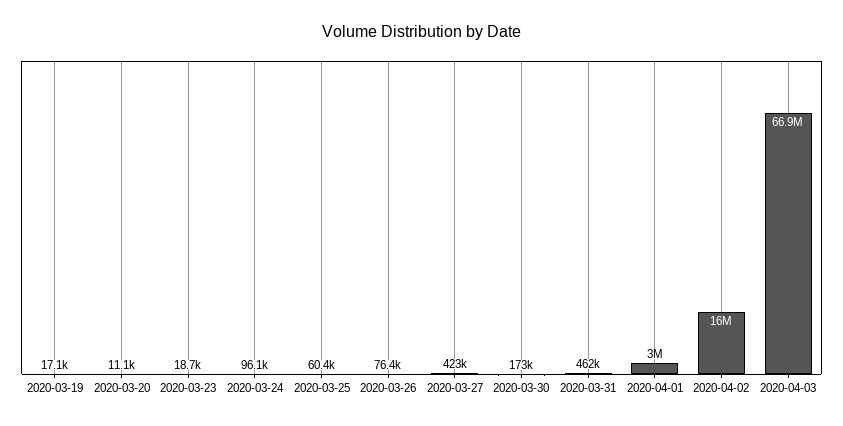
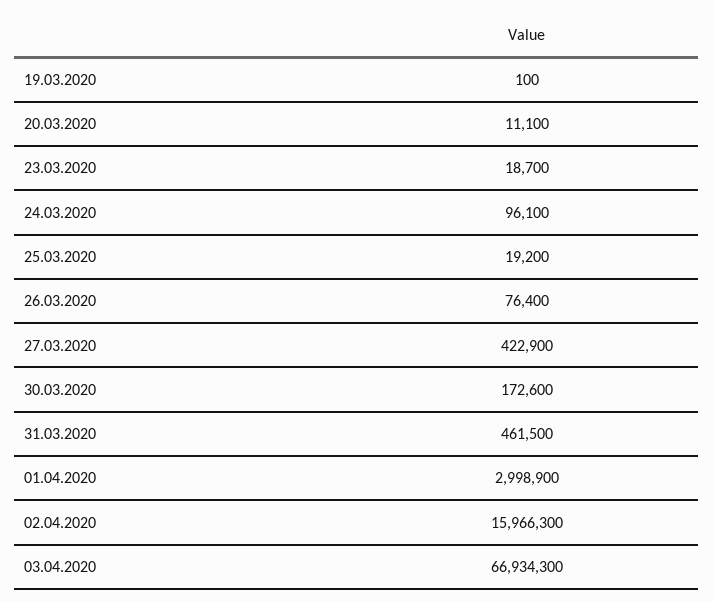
2020-03-19: 17100 -> 100
2020-03-25: 60400 -> 19200

